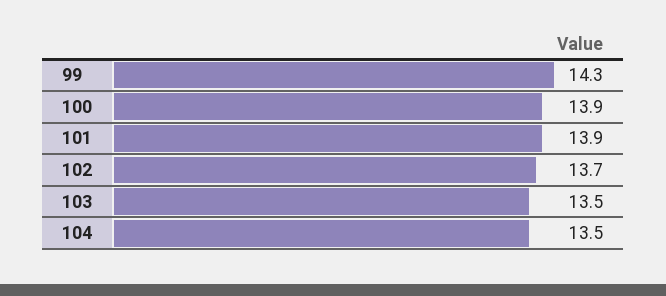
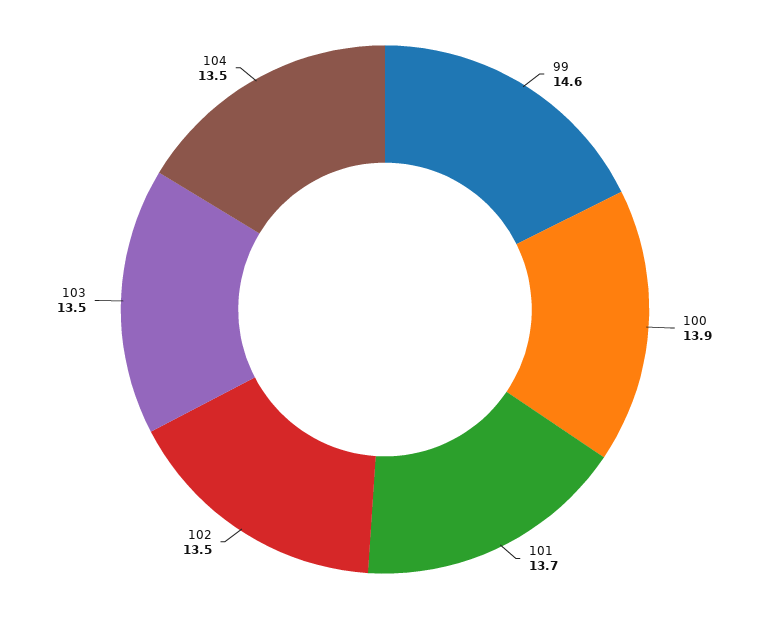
99: 14.3 -> 14.6
101: 13.9 -> 13.7
102: 13.7 -> 13.5

